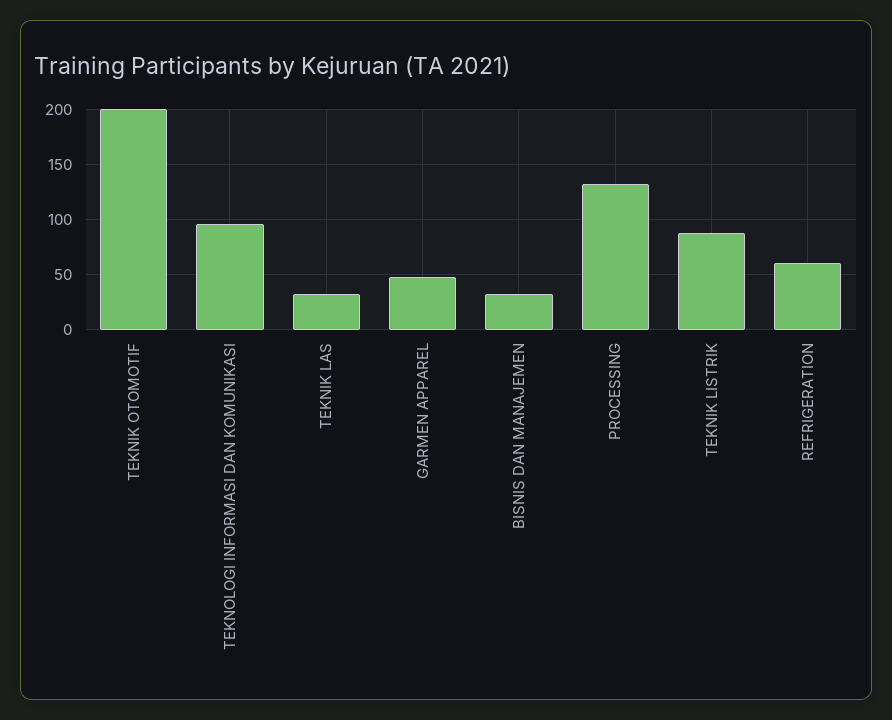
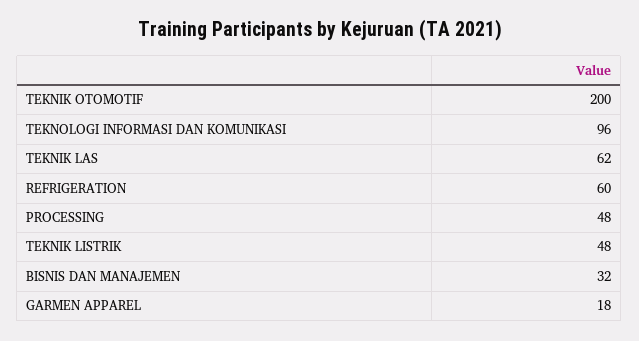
TEKNIK LAS: 30 -> 62
GARMEN APPAREL: 50 -> 18
PROCESSING: 130 -> 48
TEKNIK LISTRIK: 90 -> 48

